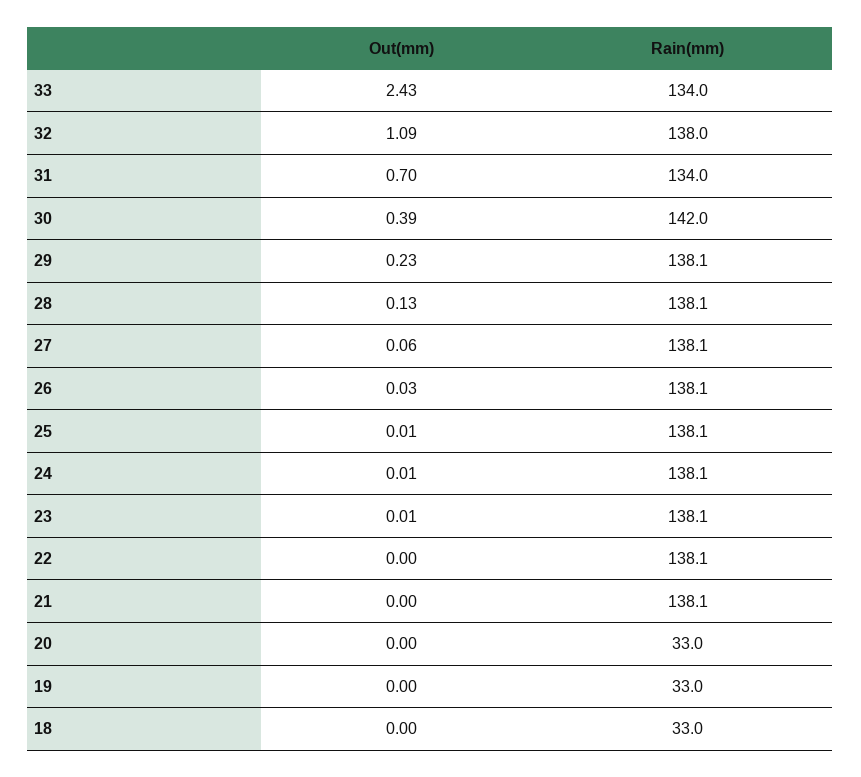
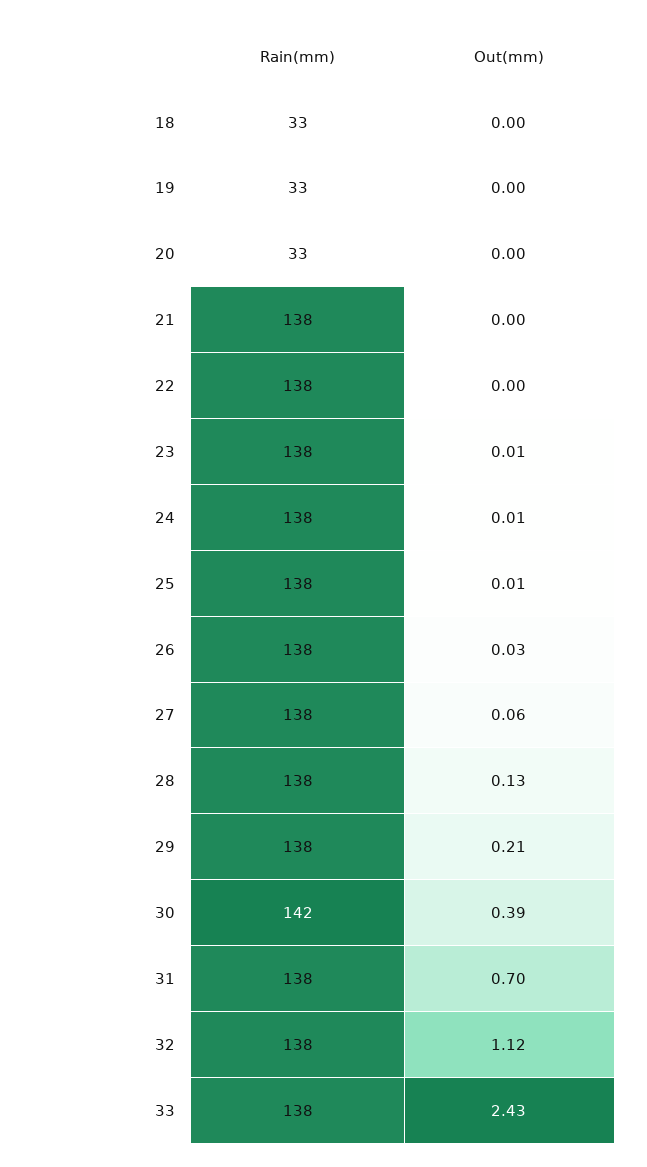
Rain(mm), 33: 134 -> 138
Out(mm), 32: 1.09 -> 1.12
Rain(mm), 31: 134 -> 138
Out(mm), 29: 0.23 -> 0.21

